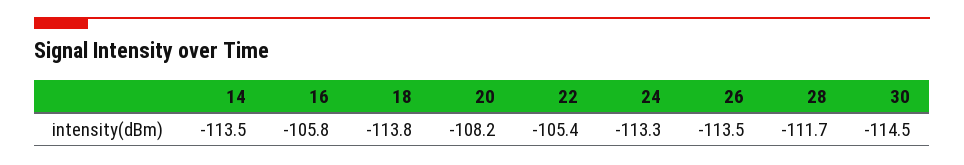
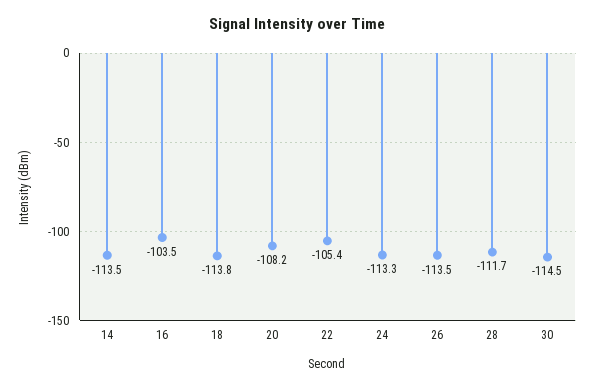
16: -105.8 -> -103.5

